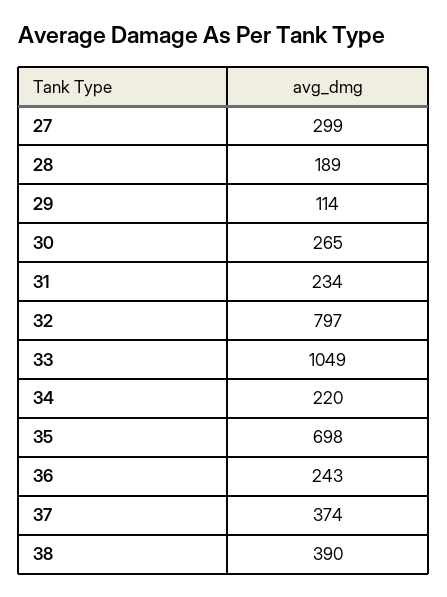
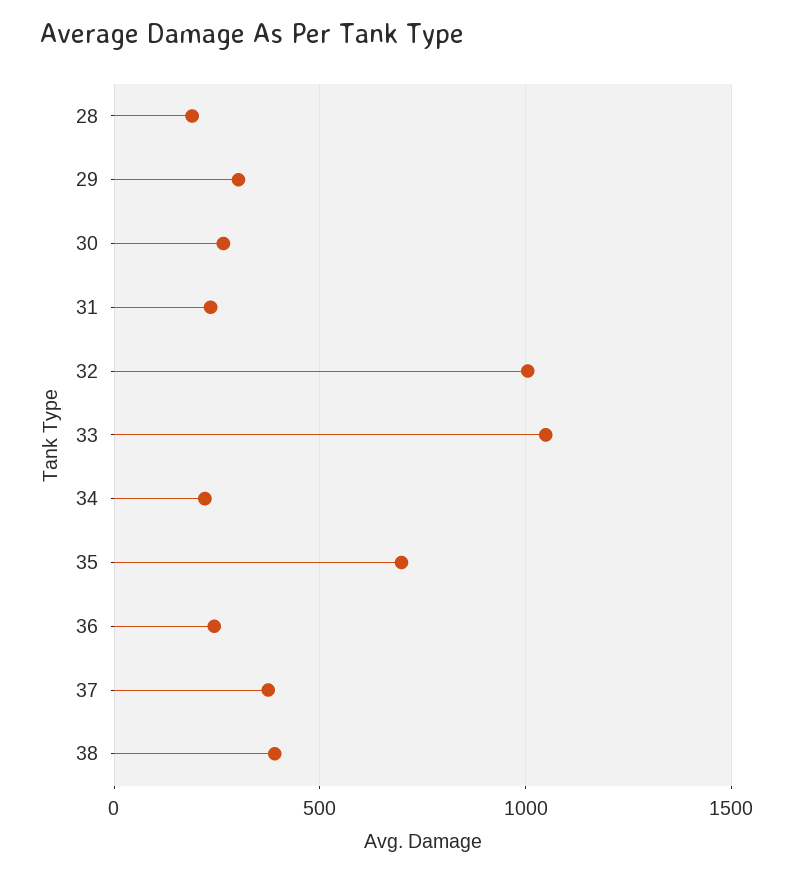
27: 299 -> none
29: 114 -> 300
32: 797 -> 1000

